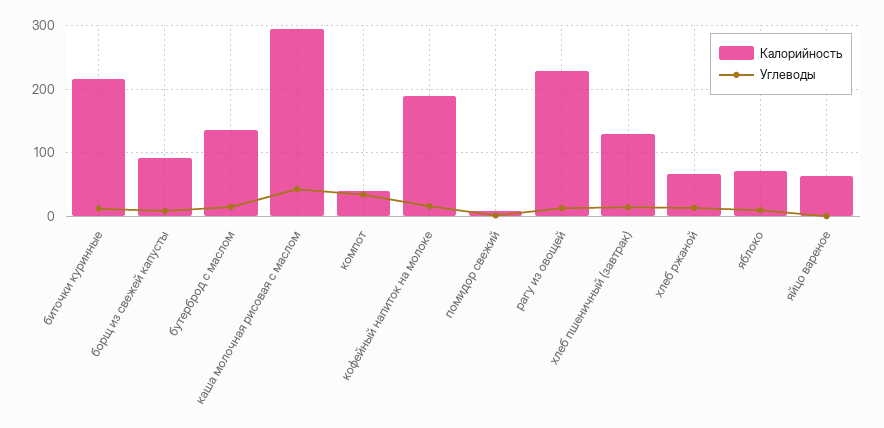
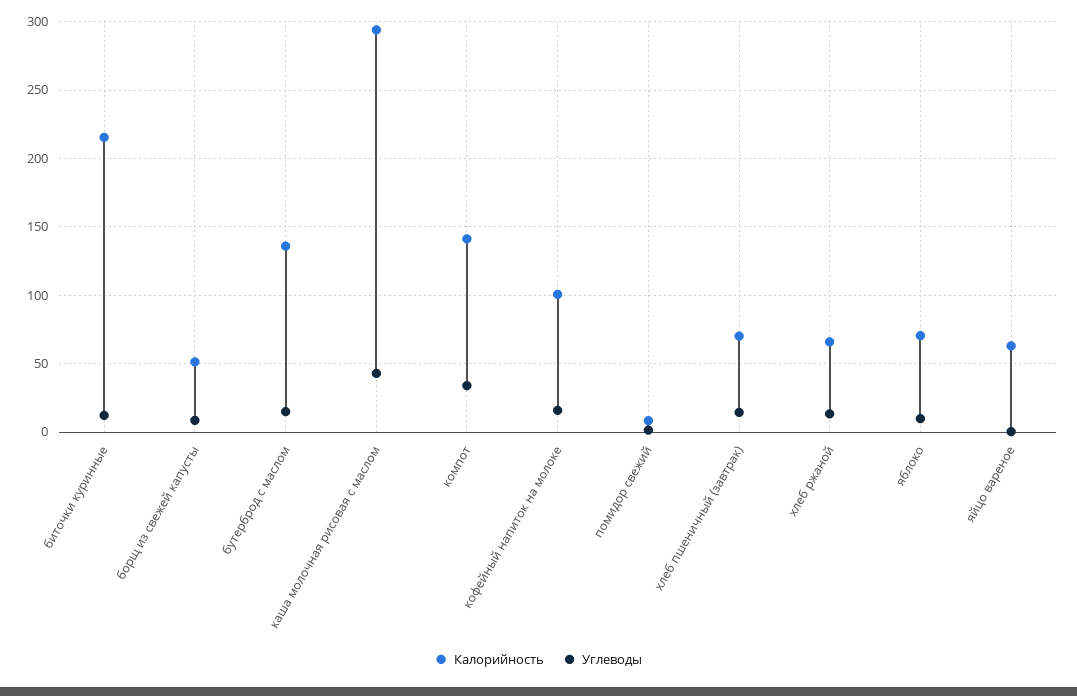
Калорийность, борщ из свежей капусты: 90 -> 50
Калорийность, компот: 40 -> 140
Калорийность, кофейный напиток на молоке: 190 -> 100
Калорийность, рагу из овощей: 230 -> none
Углеводы, рагу из овощей: 10 -> none
Калорийность, хлеб пшеничный (завтрак): 130 -> 70

